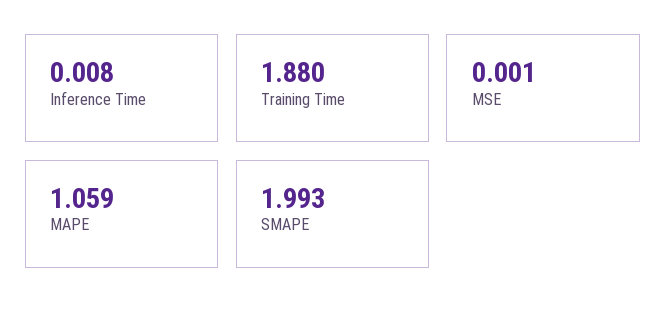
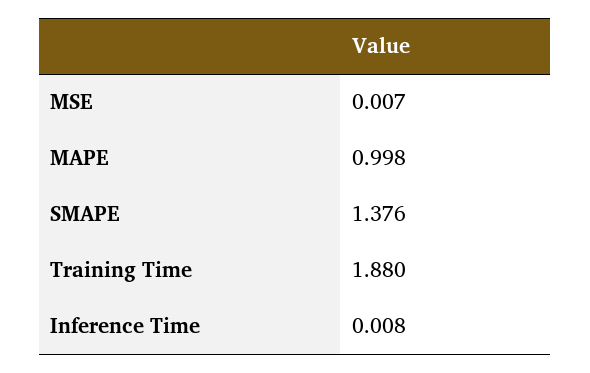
MSE: 0.001 -> 0.007
MAPE: 1.059 -> 0.998
SMAPE: 1.993 -> 1.376

